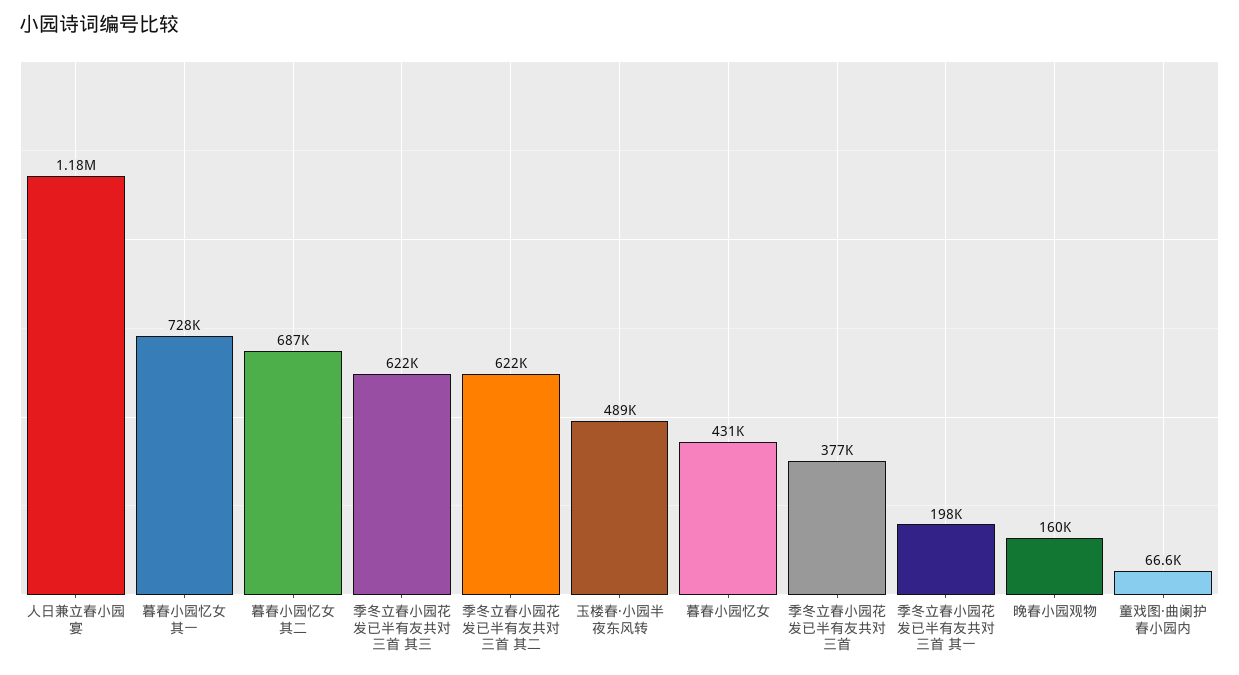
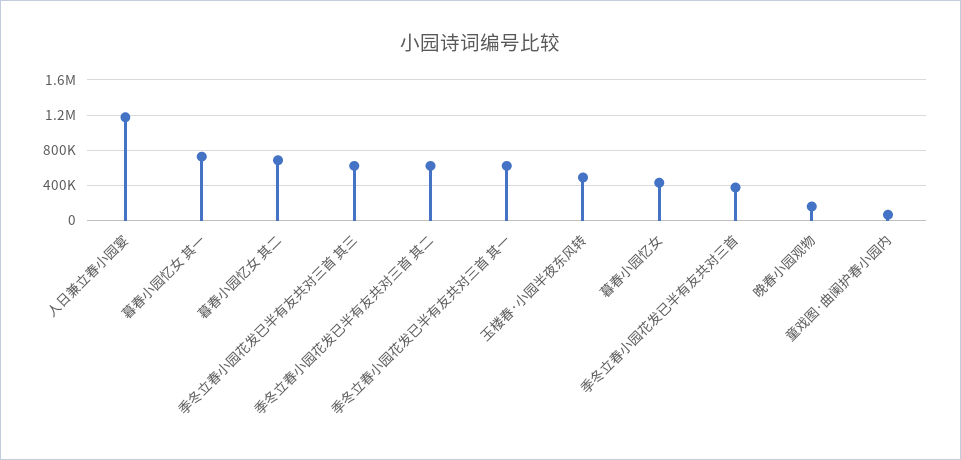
季冬立春小园花发已半有友共对三首 其一: 198000 -> 600000

